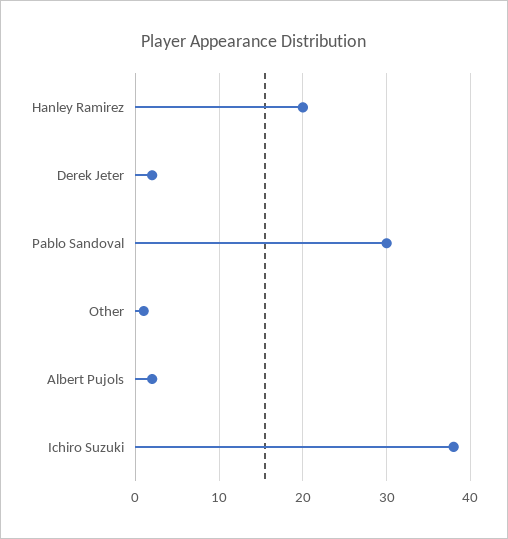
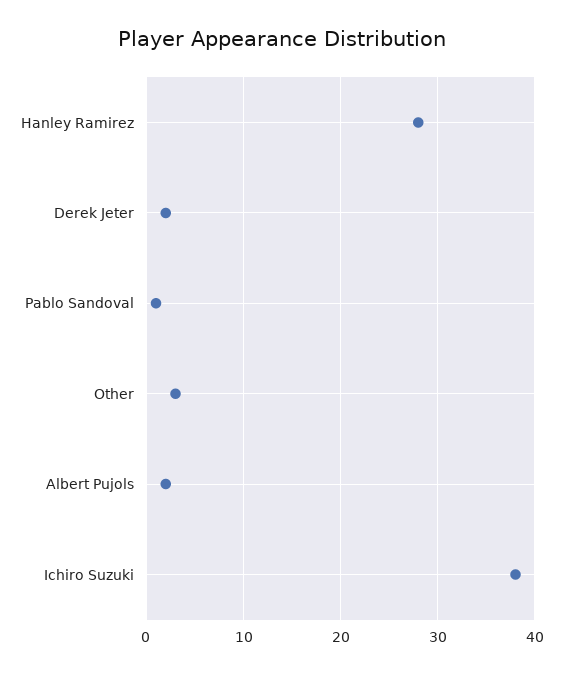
Hanley Ramirez: 20 -> 28
Pablo Sandoval: 30 -> 1
Other: 1 -> 3

